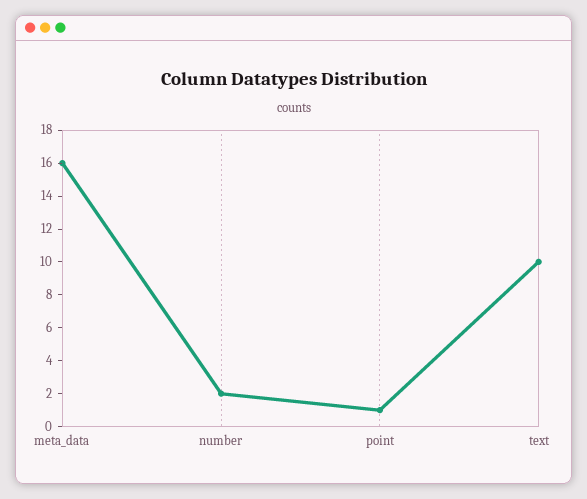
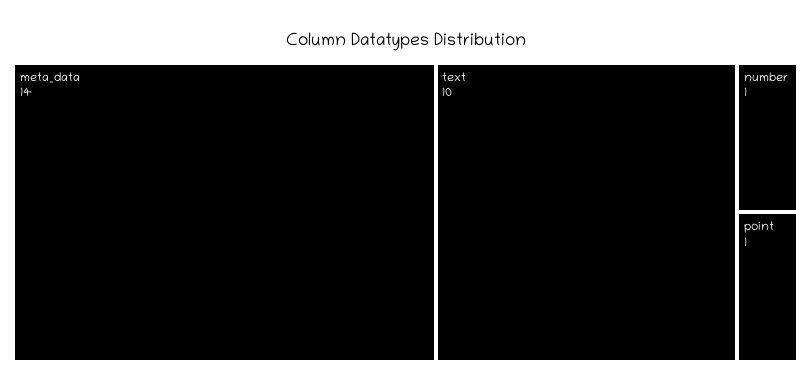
meta_data: 16 -> 14
number: 2 -> 1

